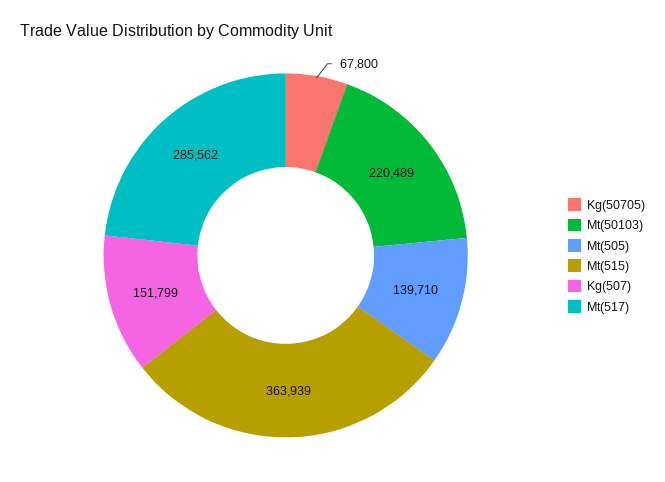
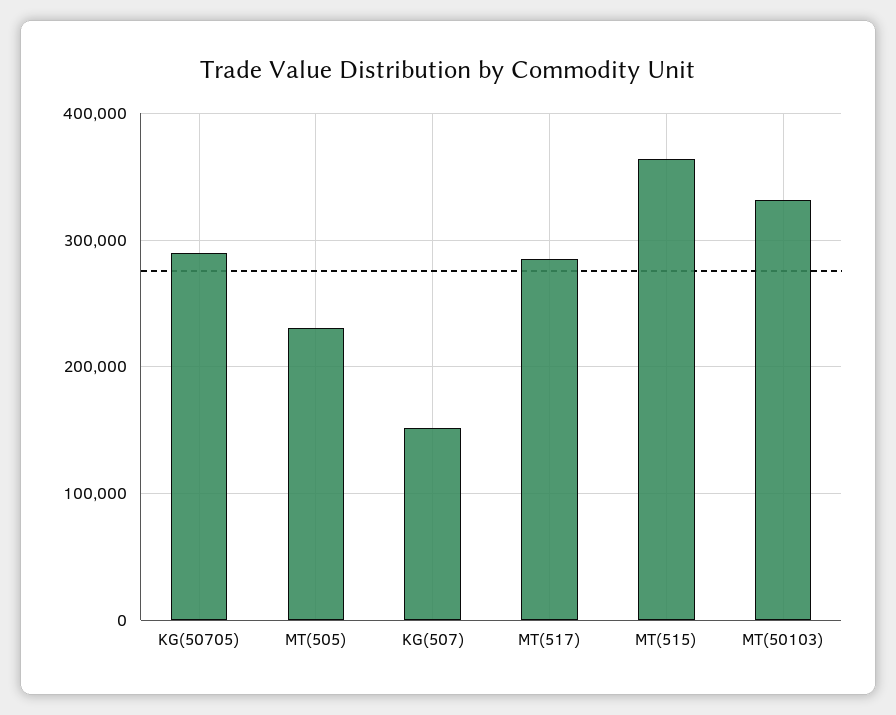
Kg(50705): 67800 -> 290000
Mt(50103): 220489 -> 330000
Mt(505): 139710 -> 230000

